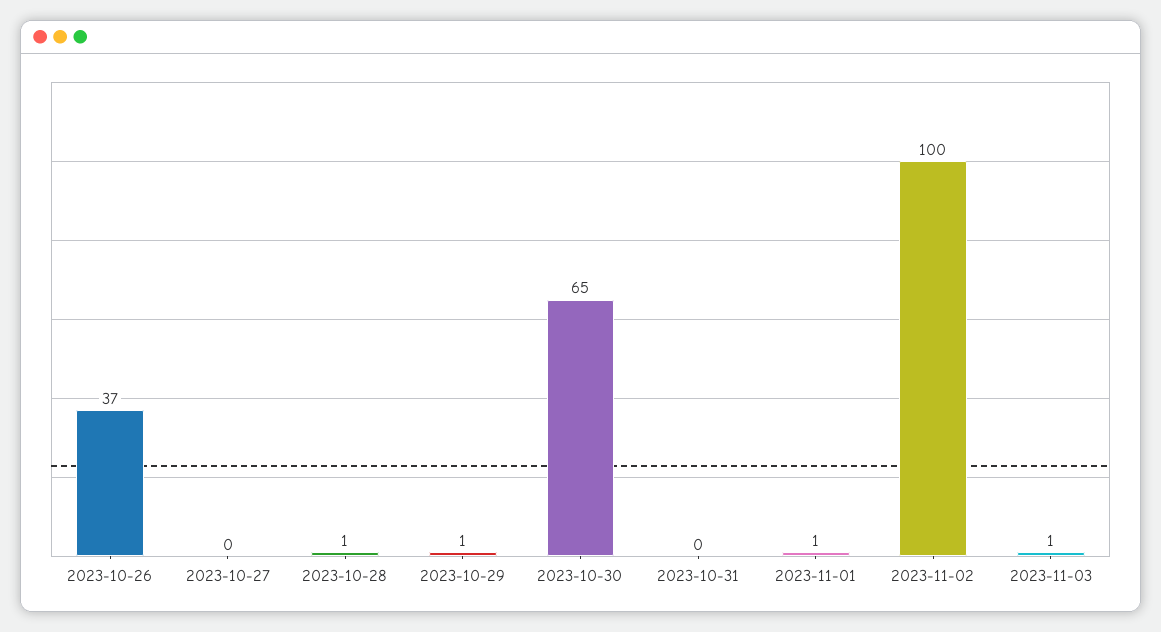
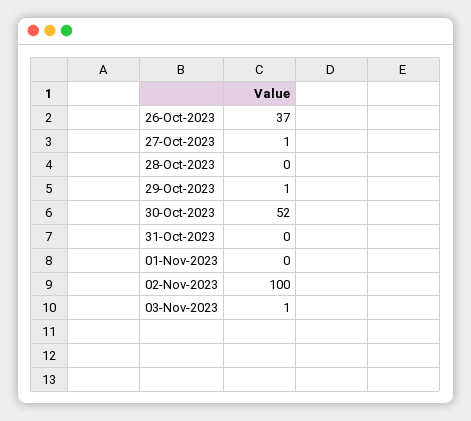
2023-10-27: 0 -> 1
2023-10-28: 1 -> 0
2023-10-30: 65 -> 52
2023-11-01: 1 -> 0

